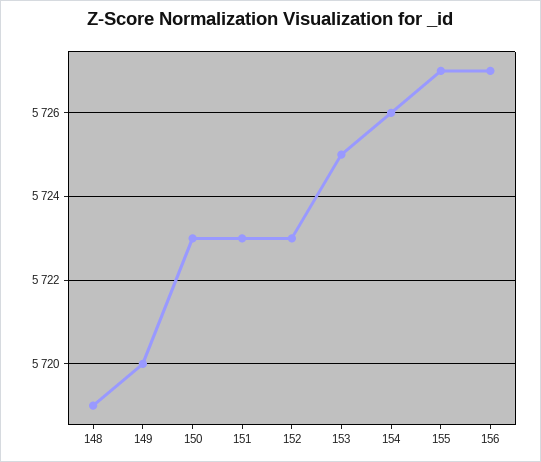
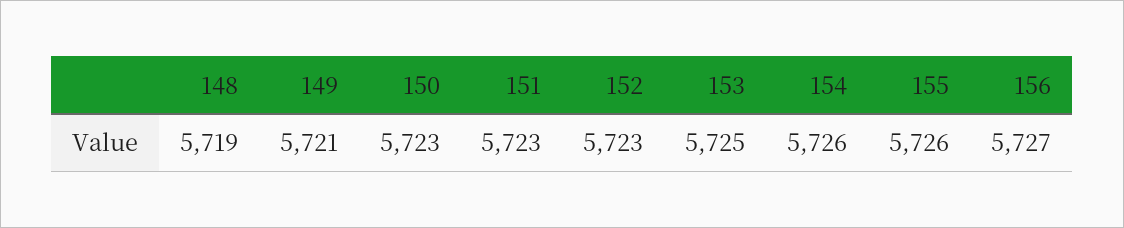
149: 5720 -> 5721
155: 5727 -> 5726

